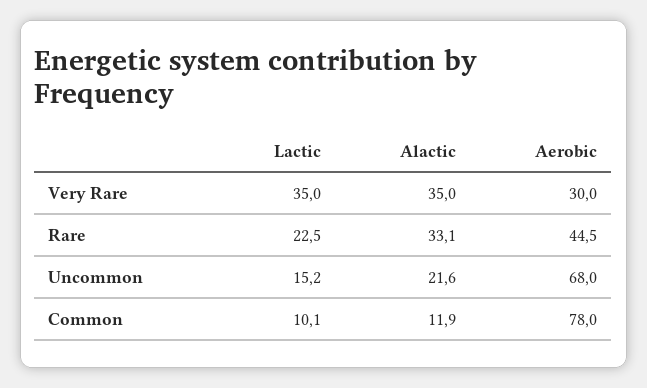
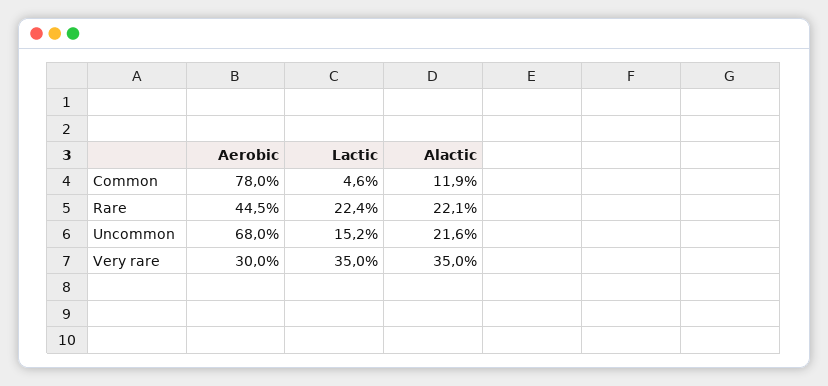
Lactic, Rare: 22.5 -> 22.4
Alactic, Rare: 33.1 -> 22.1
Lactic, Common: 10.1 -> 4.6

